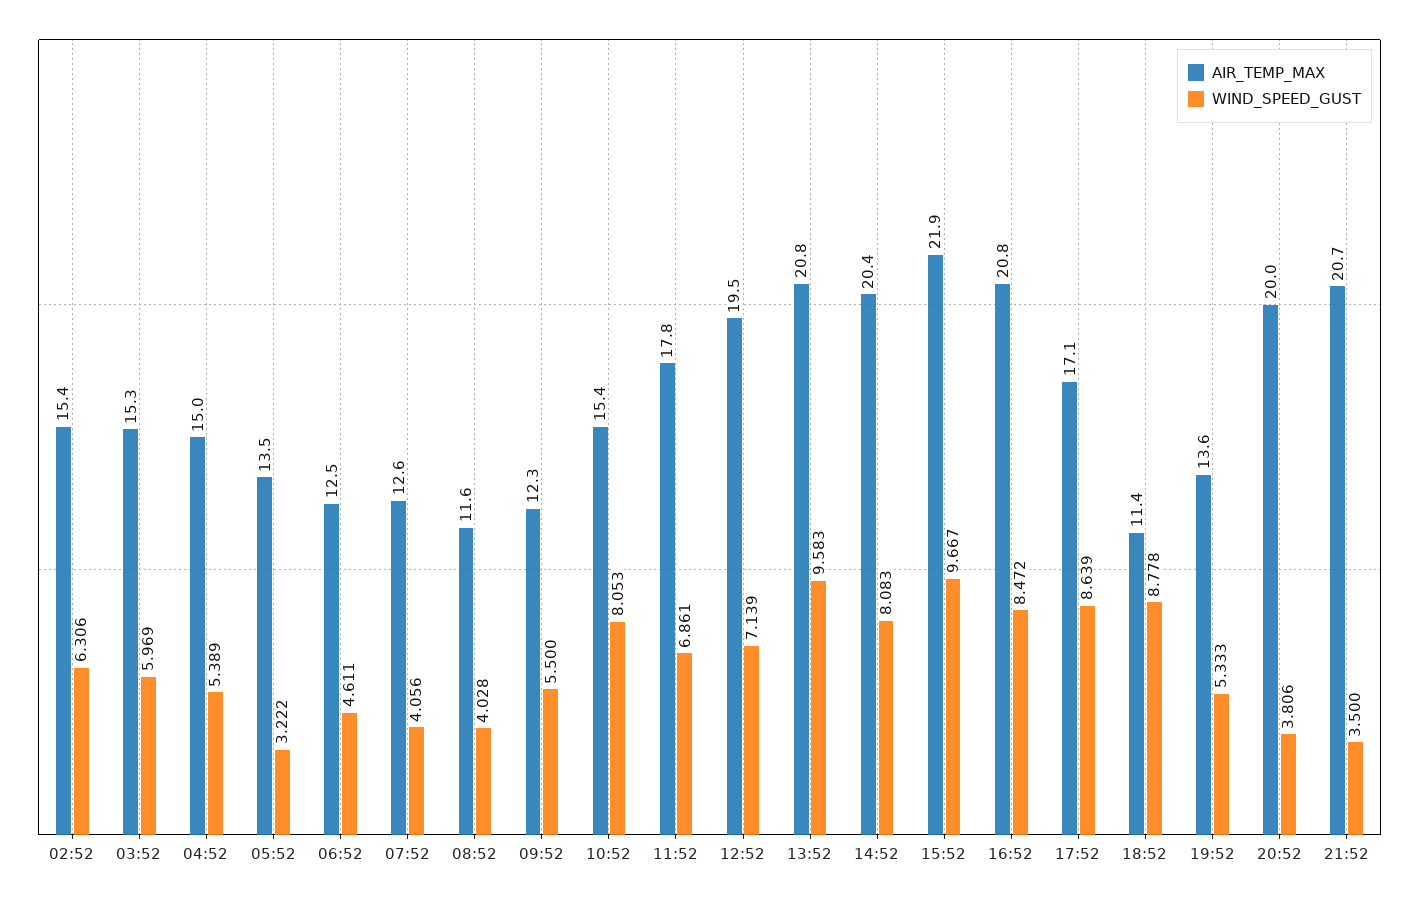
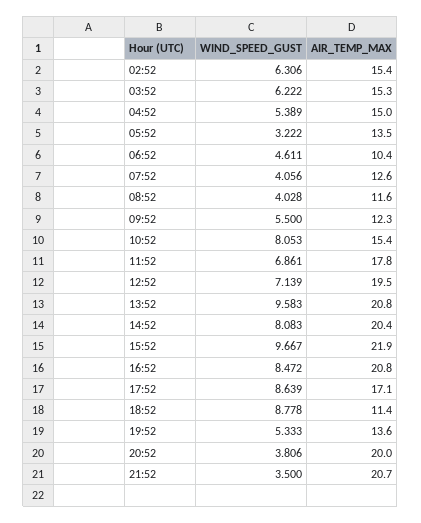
WIND_SPEED_GUST, 03:52: 5.969 -> 6.222
AIR_TEMP_MAX, 06:52: 12.5 -> 10.4

